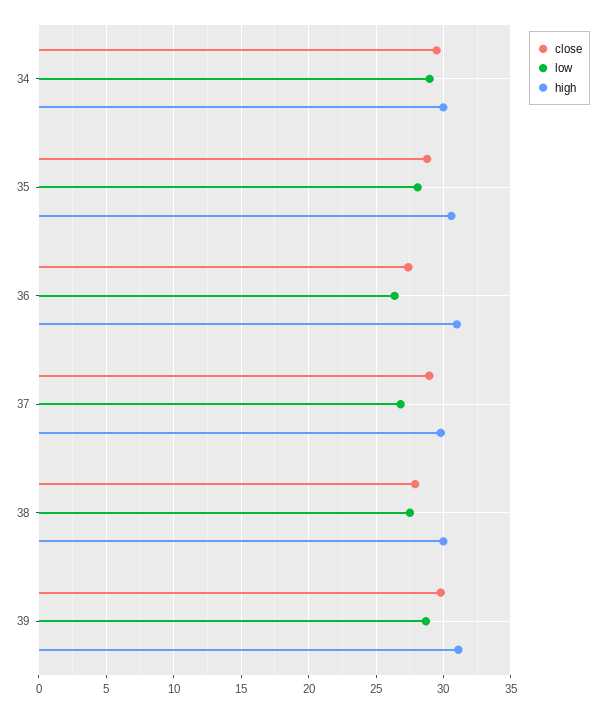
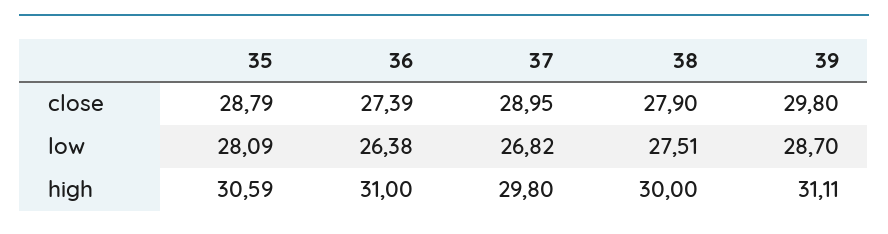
close, 34: 29.5 -> none
low, 34: 29 -> none
high, 34: 30 -> none

